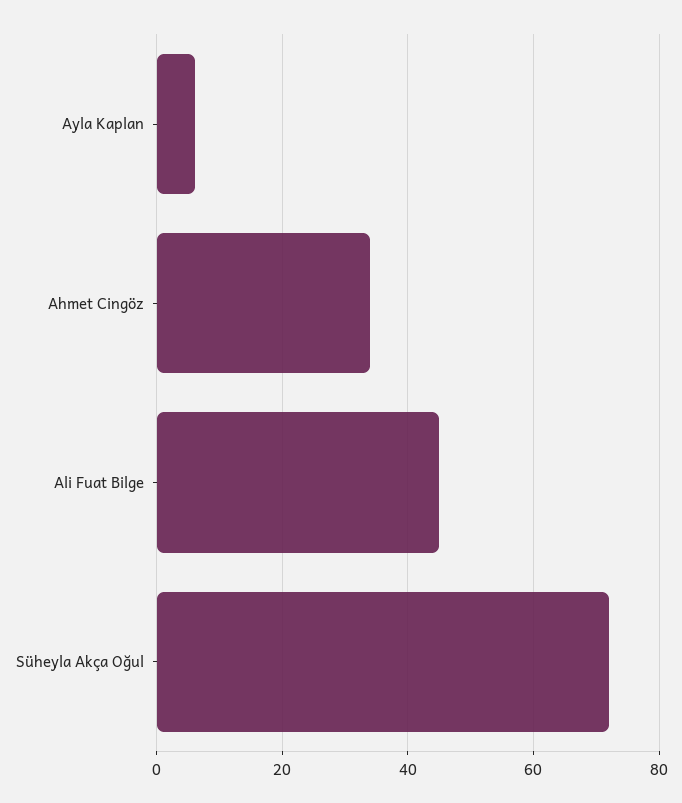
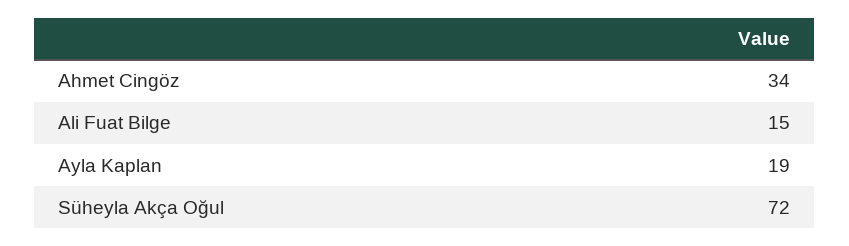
Ayla Kaplan: 5 -> 19
Ali Fuat Bilge: 45 -> 15

